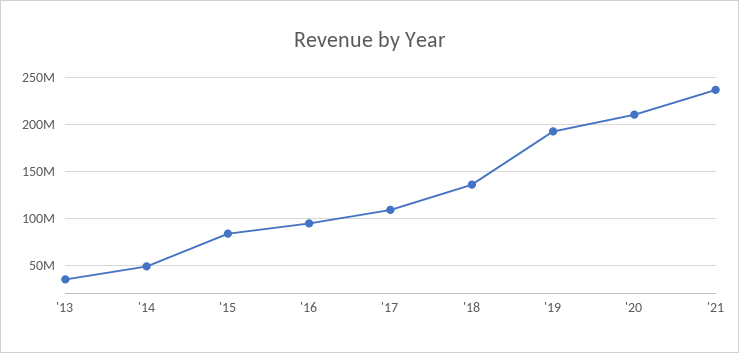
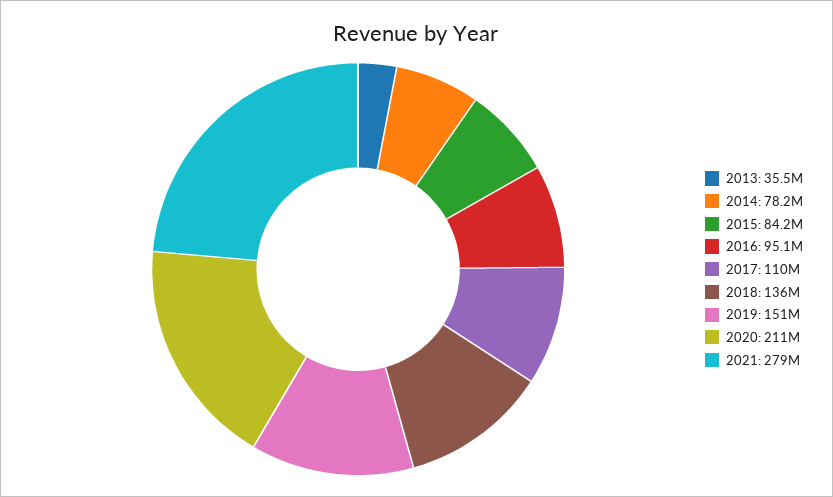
'14: 50000000 -> 78200000
'19: 190000000 -> 151000000
'21: 240000000 -> 279000000

